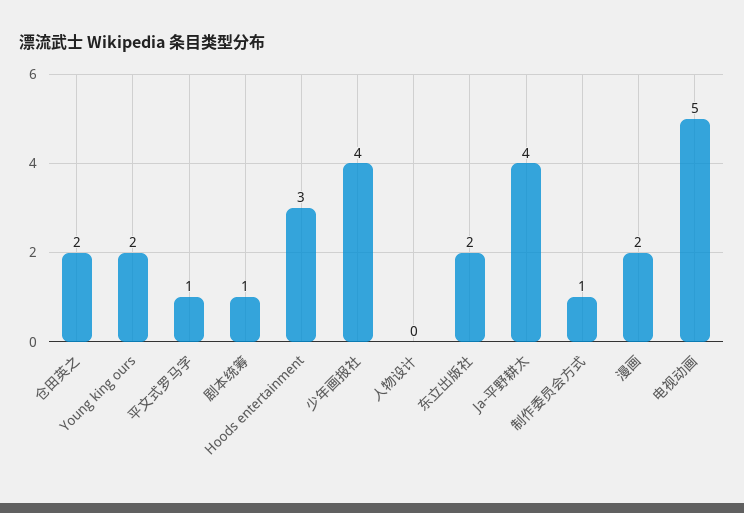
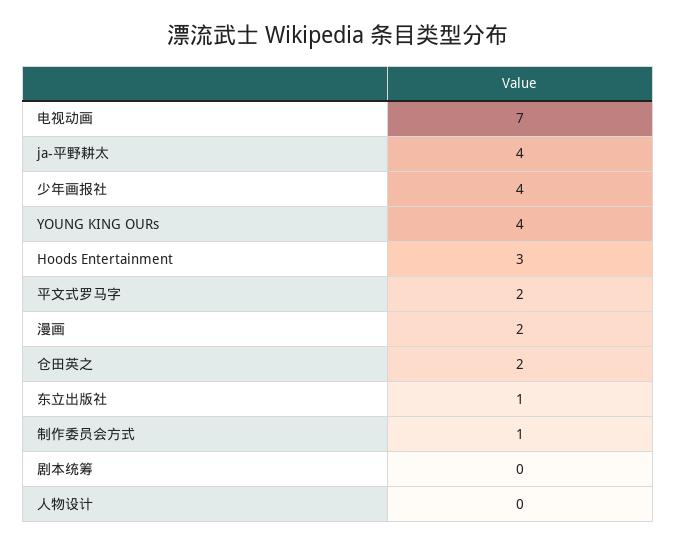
Young king ours: 2 -> 4
平文式罗马字: 1 -> 2
剧本统筹: 1 -> 0
东立出版社: 2 -> 1
电视动画: 5 -> 7

